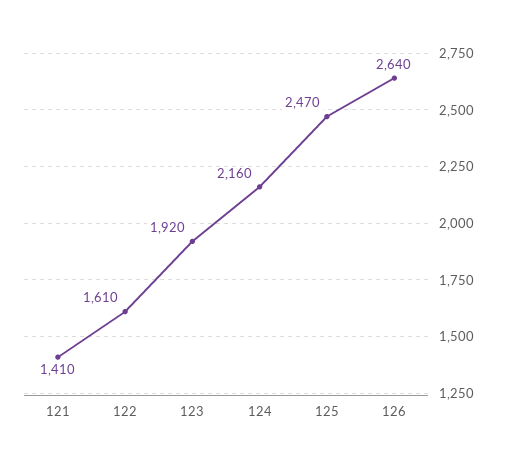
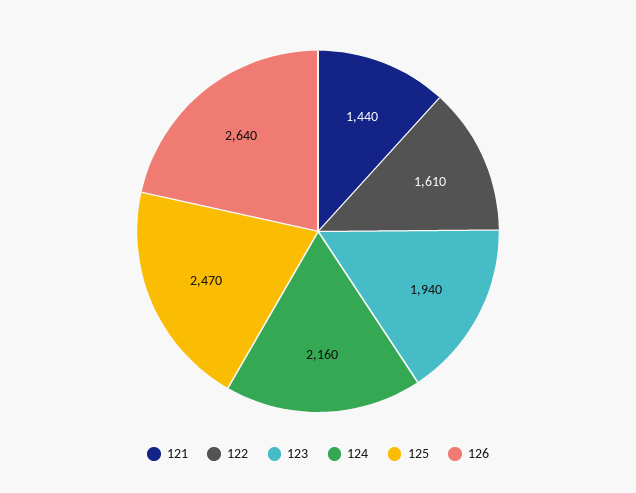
121: 1410 -> 1440
123: 1920 -> 1940

